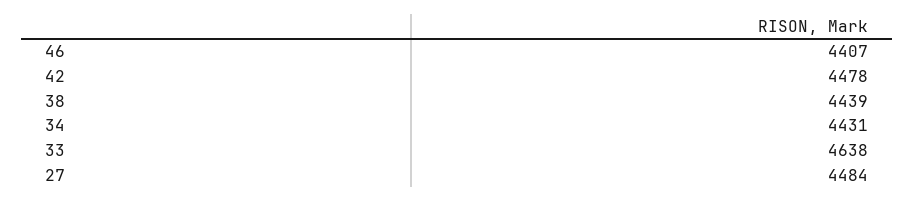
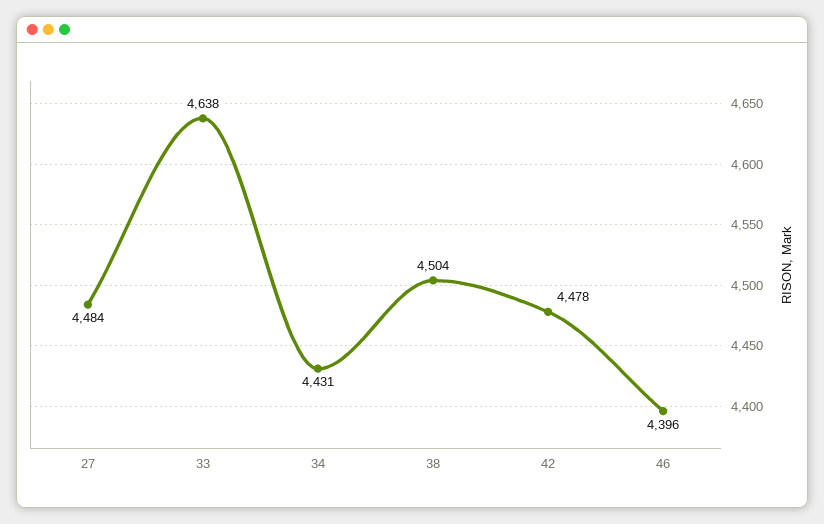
46: 4407 -> 4396
38: 4439 -> 4504

